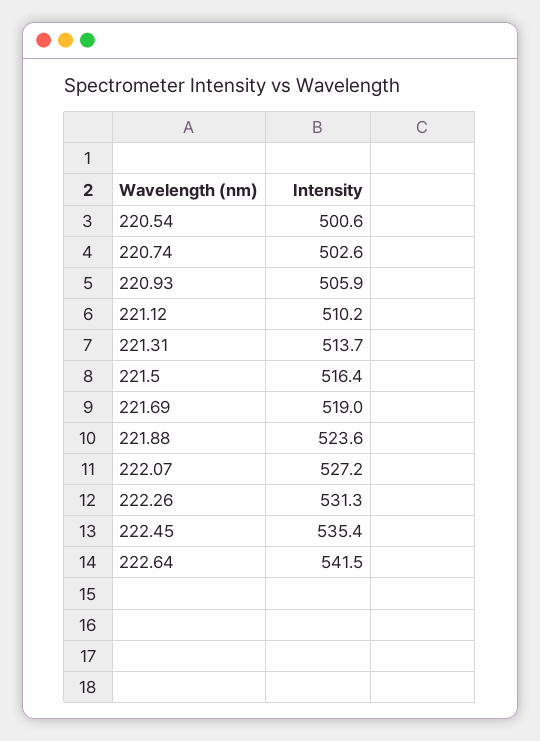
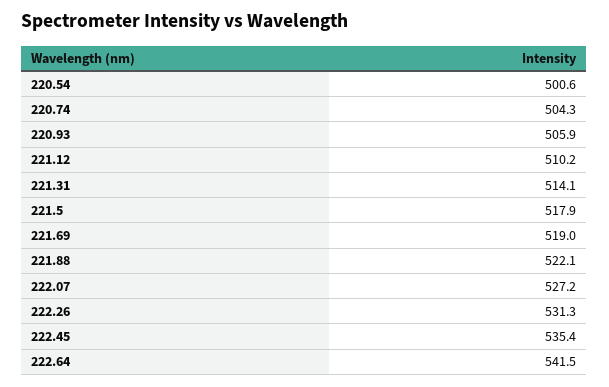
220.74: 502.6 -> 504.3
221.31: 513.7 -> 514.1
221.5: 516.4 -> 517.9
221.88: 523.6 -> 522.1

